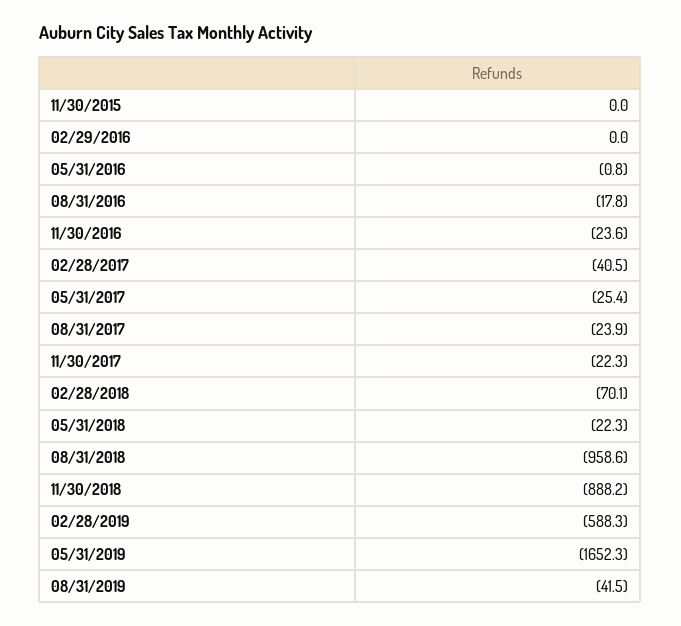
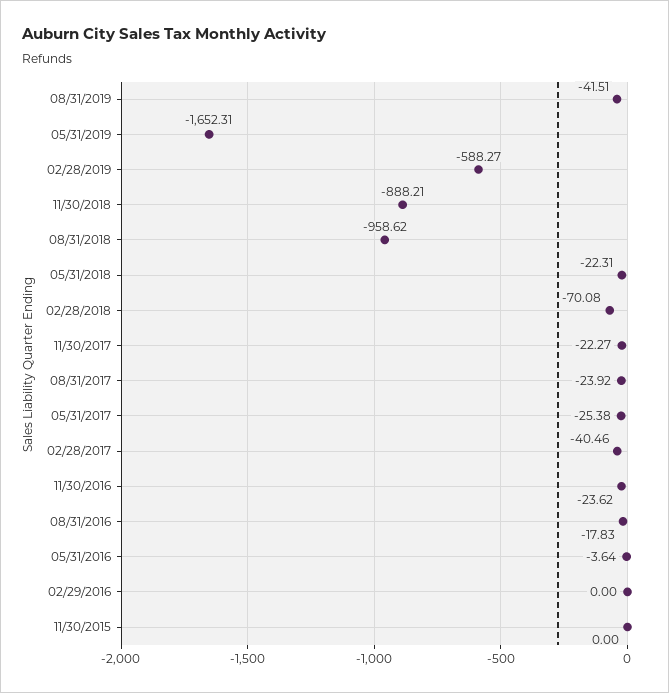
05/31/2016: -0.8 -> -3.64

